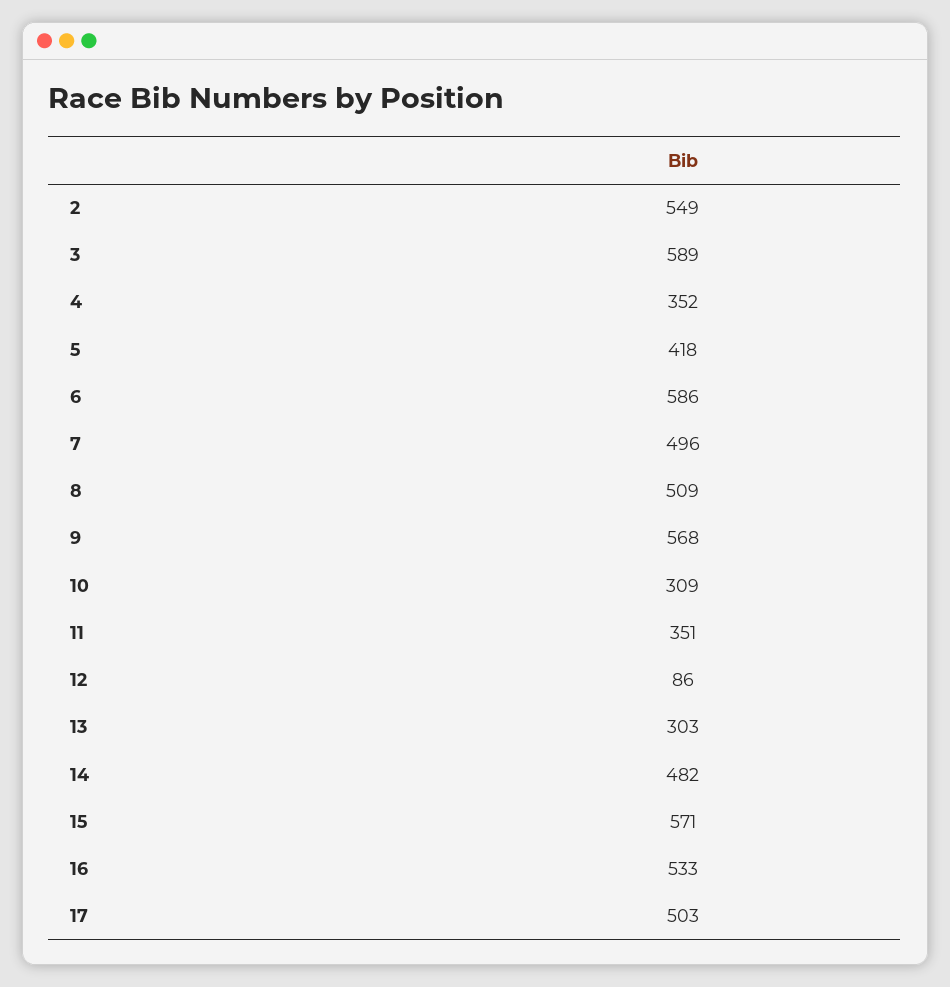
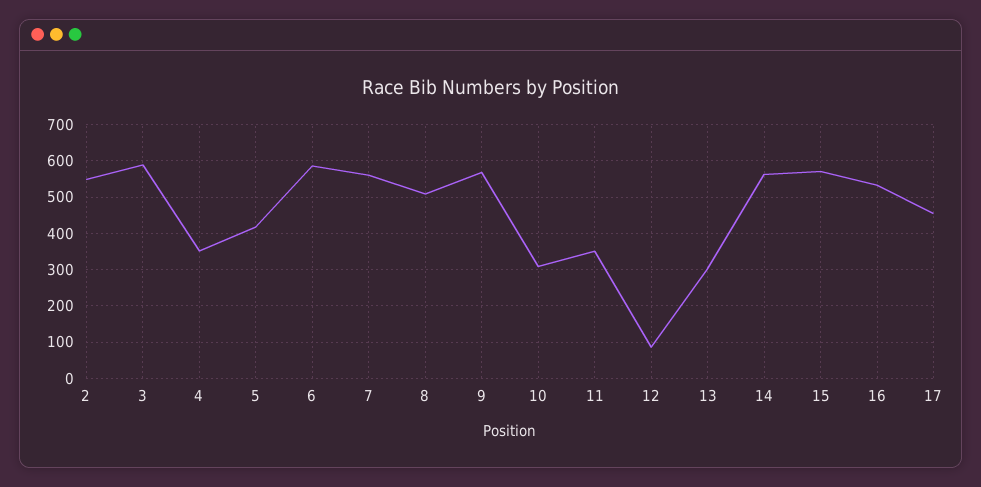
7: 496 -> 560
14: 482 -> 560
17: 503 -> 460

